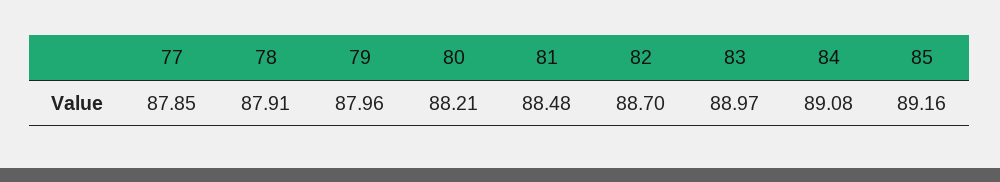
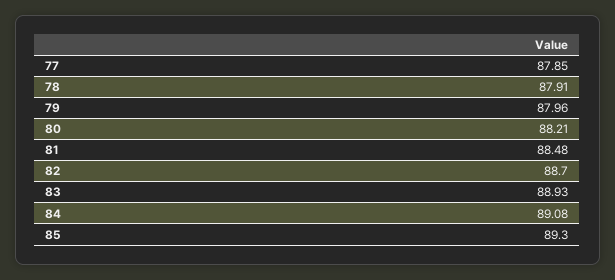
83: 88.97 -> 88.93
85: 89.16 -> 89.3

